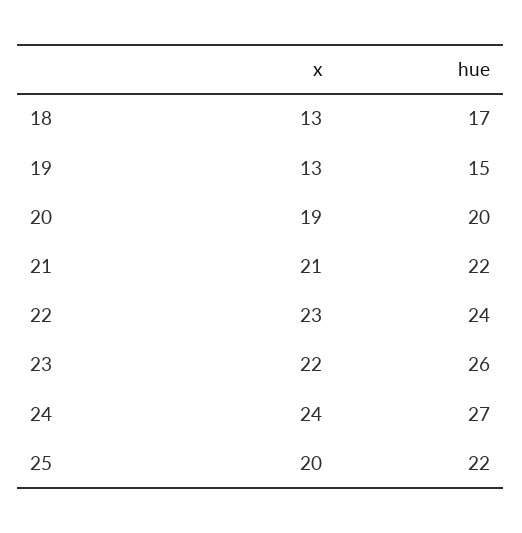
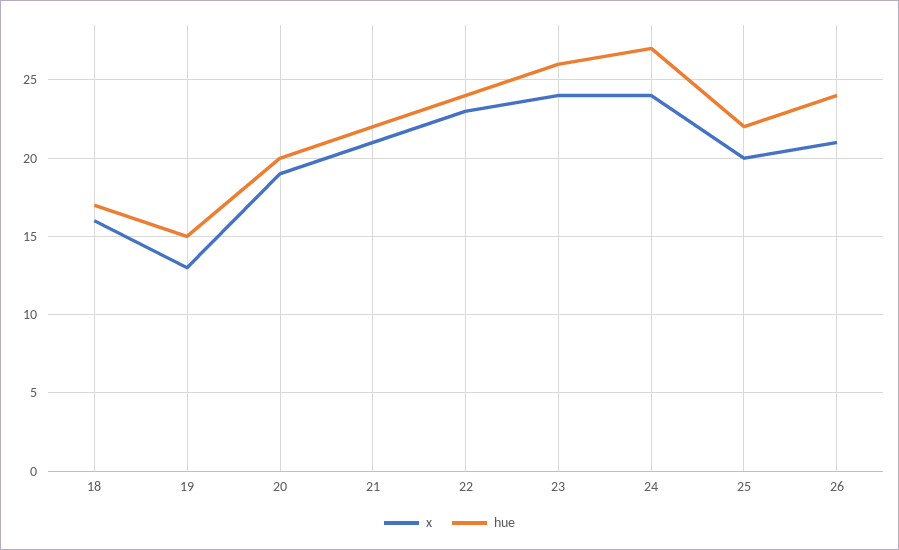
x, 18: 13 -> 16
x, 23: 22 -> 24
x, 26: none -> 21
hue, 26: none -> 24

